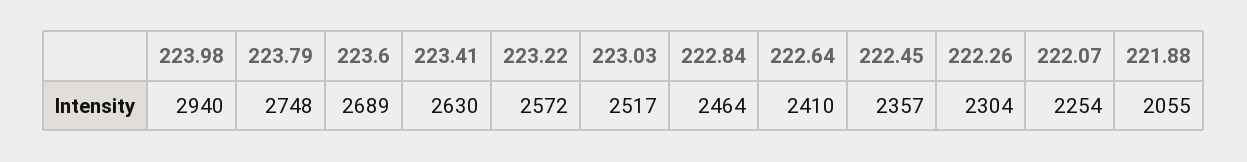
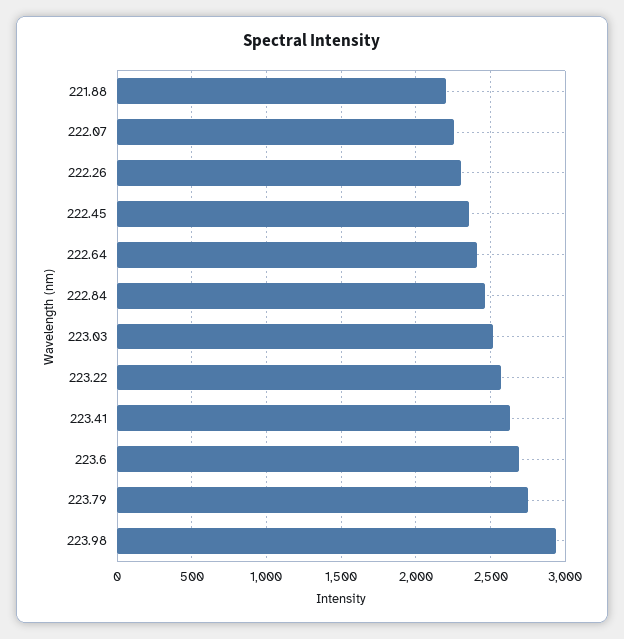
221.88: 2055 -> 2200

